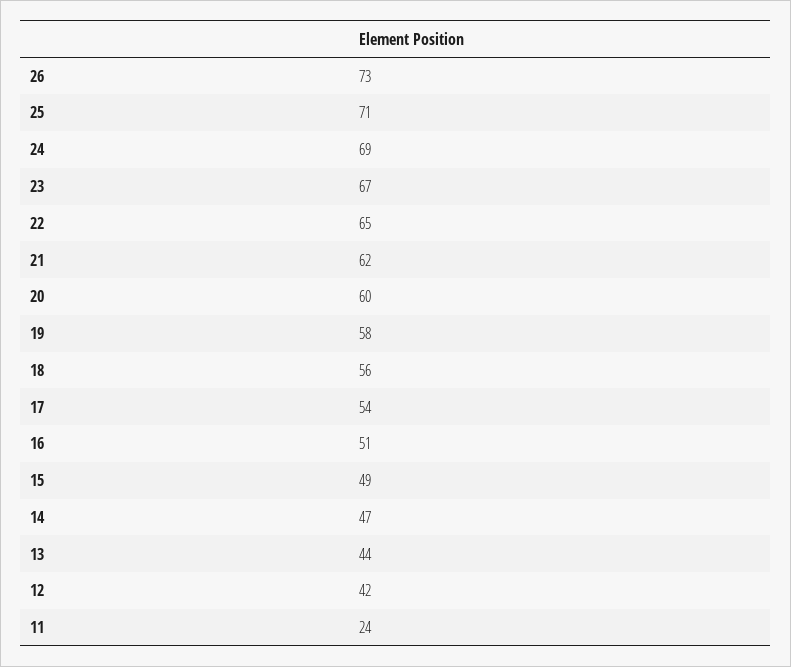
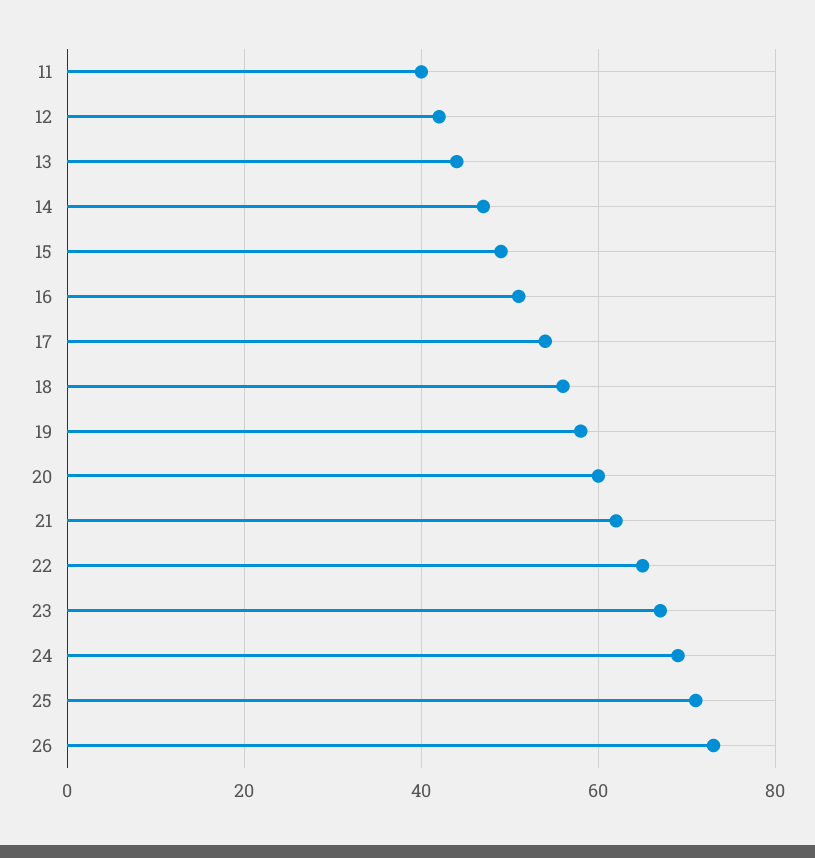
11: 24 -> 40

